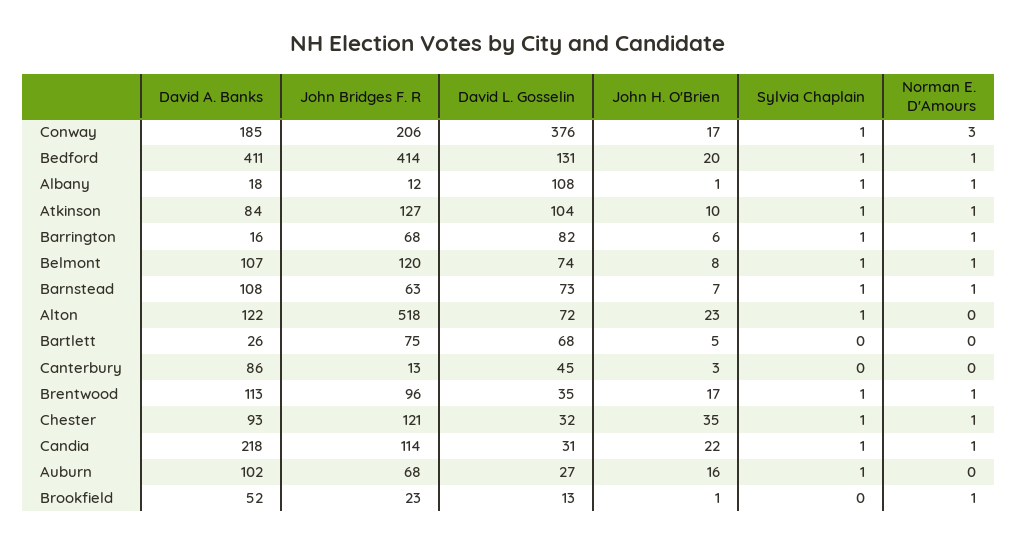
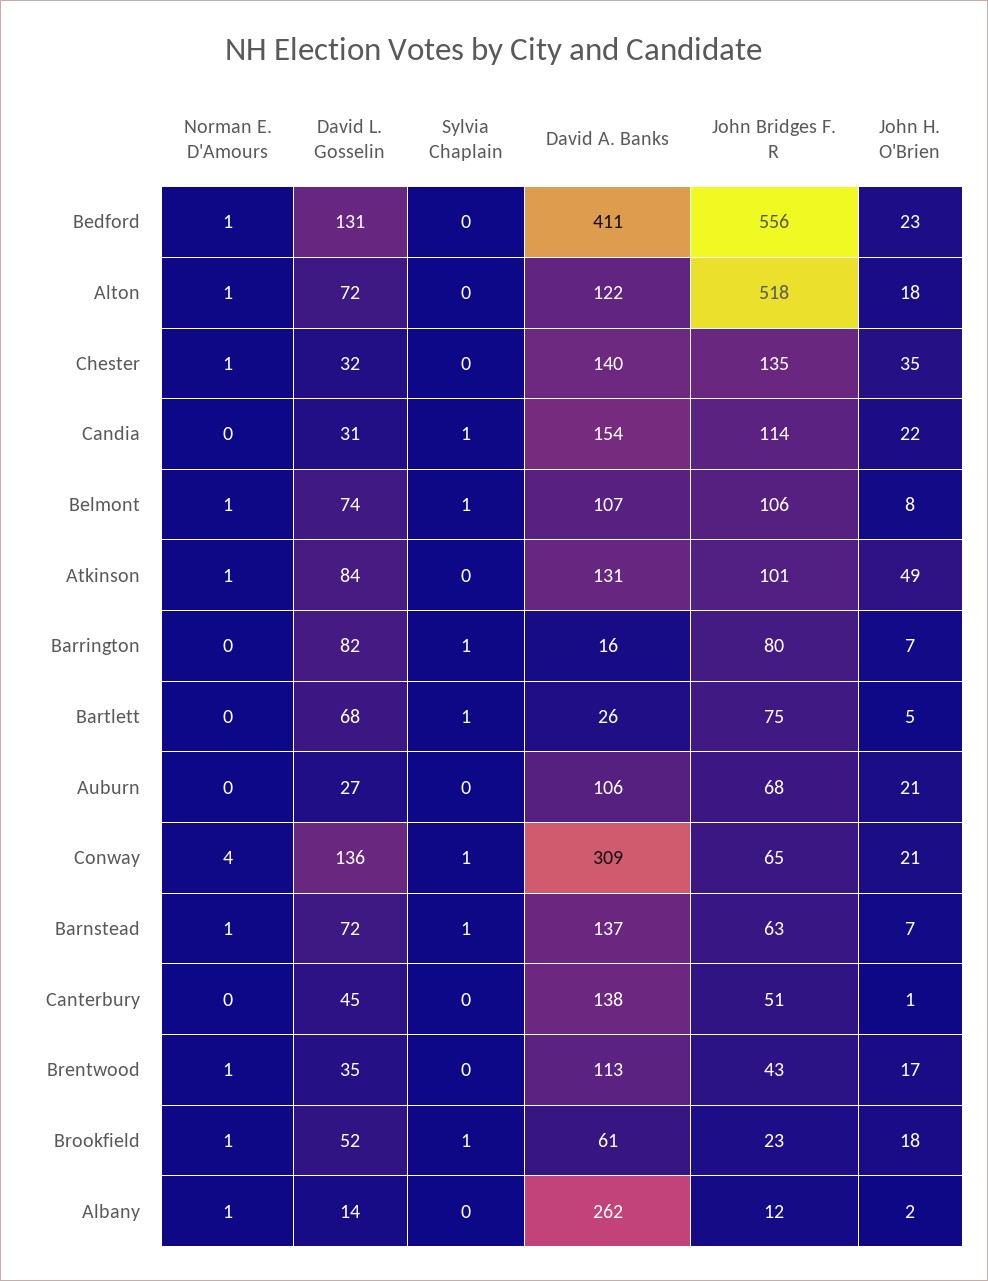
David A. Banks, Conway: 185 -> 309
John Bridges F. R, Conway: 206 -> 65
David L. Gosselin, Conway: 376 -> 136
John H. O'Brien, Conway: 17 -> 21
Norman E. D'Amours, Conway: 3 -> 4
John Bridges F. R, Bedford: 414 -> 556
John H. O'Brien, Bedford: 20 -> 23
Sylvia Chaplain, Bedford: 1 -> 0
David A. Banks, Albany: 18 -> 262
David L. Gosselin, Albany: 108 -> 14
John H. O'Brien, Albany: 1 -> 2
Sylvia Chaplain, Albany: 1 -> 0
David A. Banks, Atkinson: 84 -> 131
John Bridges F. R, Atkinson: 127 -> 101
David L. Gosselin, Atkinson: 104 -> 84
John H. O'Brien, Atkinson: 10 -> 49
Sylvia Chaplain, Atkinson: 1 -> 0
John Bridges F. R, Barrington: 68 -> 80
John H. O'Brien, Barrington: 6 -> 7
Norman E. D'Amours, Barrington: 1 -> 0
John Bridges F. R, Belmont: 120 -> 106
David A. Banks, Barnstead: 108 -> 137
David L. Gosselin, Barnstead: 73 -> 72
John H. O'Brien, Alton: 23 -> 18
Sylvia Chaplain, Alton: 1 -> 0
Norman E. D'Amours, Alton: 0 -> 1
Sylvia Chaplain, Bartlett: 0 -> 1
David A. Banks, Canterbury: 86 -> 138
John Bridges F. R, Canterbury: 13 -> 51
John H. O'Brien, Canterbury: 3 -> 1
John Bridges F. R, Brentwood: 96 -> 43
Sylvia Chaplain, Brentwood: 1 -> 0
David A. Banks, Chester: 93 -> 140
John Bridges F. R, Chester: 121 -> 135
Sylvia Chaplain, Chester: 1 -> 0
David A. Banks, Candia: 218 -> 154
Norman E. D'Amours, Candia: 1 -> 0
David A. Banks, Auburn: 102 -> 106
John H. O'Brien, Auburn: 16 -> 21
Sylvia Chaplain, Auburn: 1 -> 0
David A. Banks, Brookfield: 52 -> 61
David L. Gosselin, Brookfield: 13 -> 52
John H. O'Brien, Brookfield: 1 -> 18
Sylvia Chaplain, Brookfield: 0 -> 1

